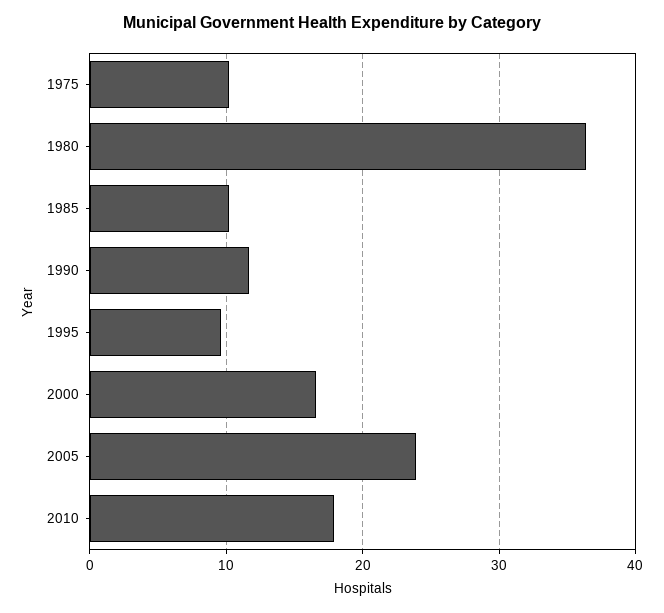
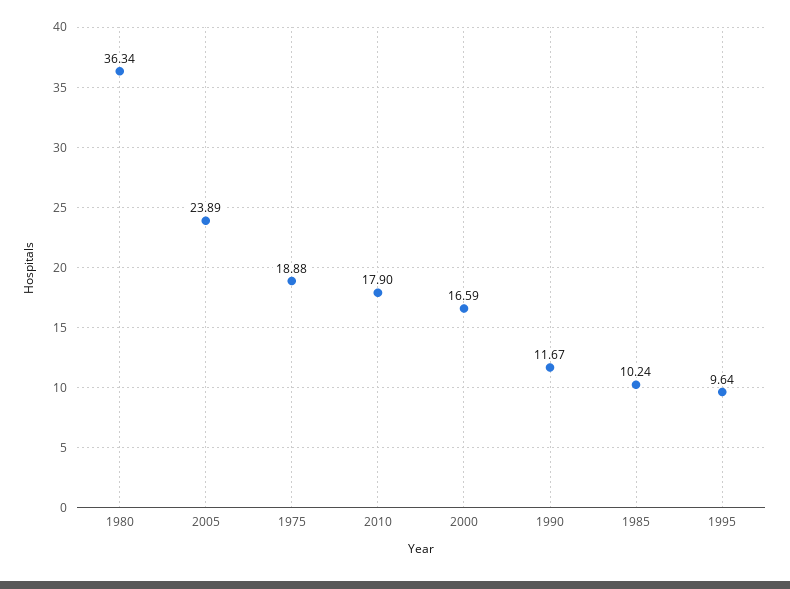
1975: 10 -> 18.88

